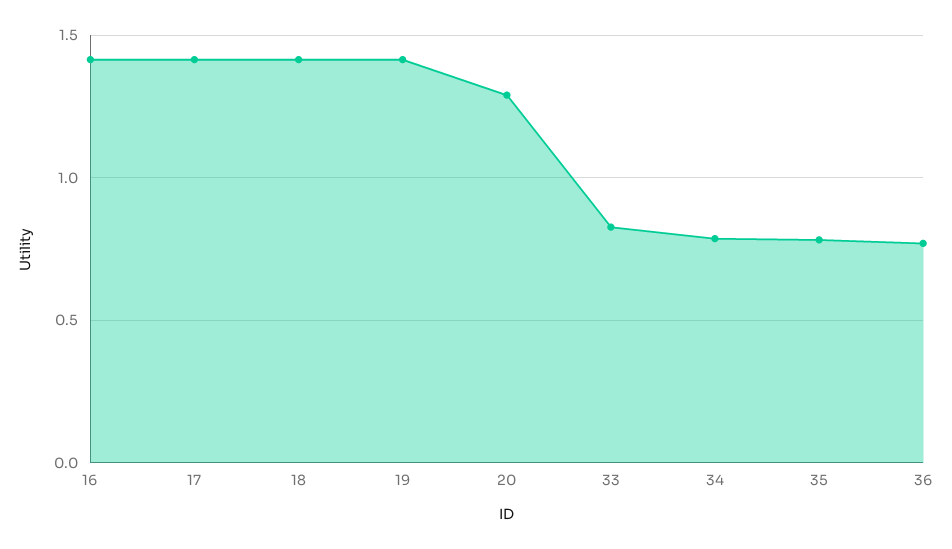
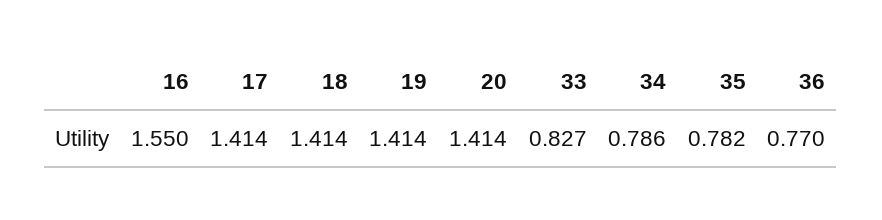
16: 1.4 -> 1.55
20: 1.3 -> 1.414

